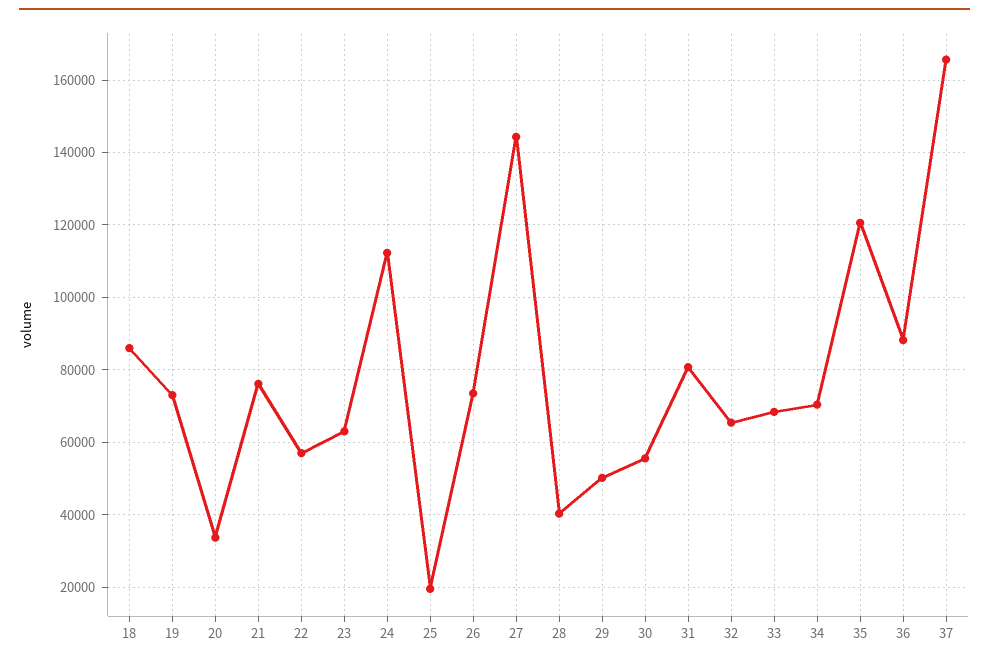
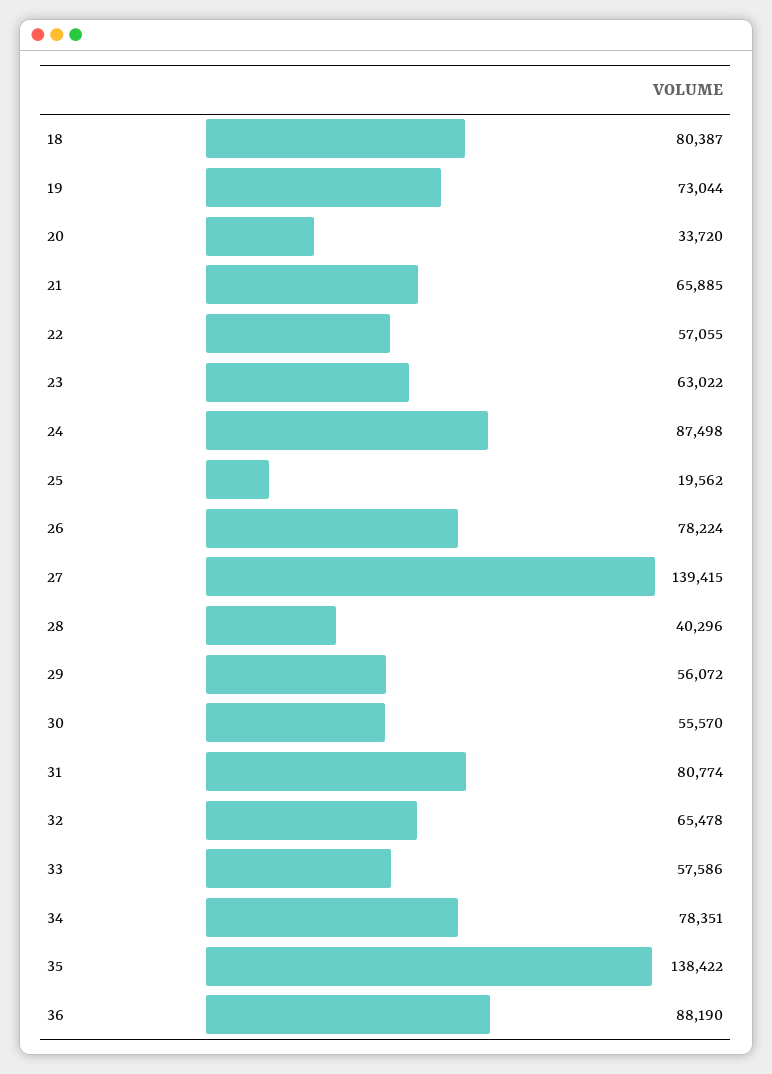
18: 86000 -> 80387
21: 76000 -> 65885
24: 112000 -> 87498
26: 74000 -> 78224
27: 144000 -> 139415
29: 50000 -> 56072
33: 68000 -> 57586
34: 70000 -> 78351
35: 120000 -> 138422
37: 166000 -> none

